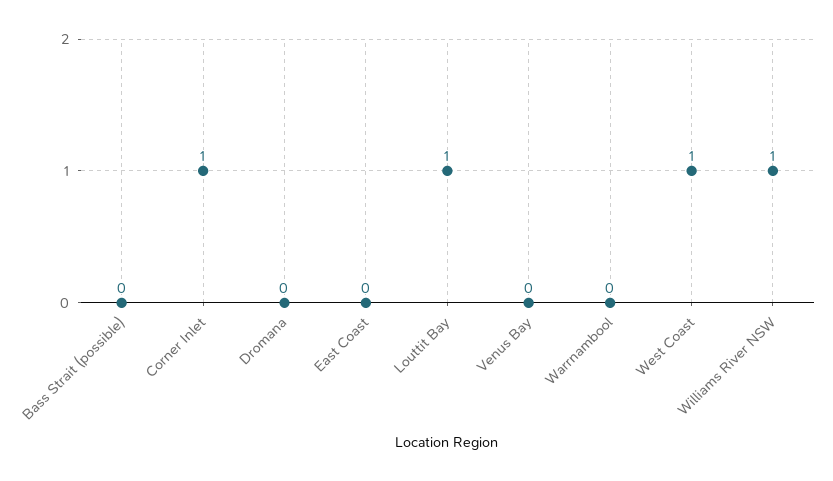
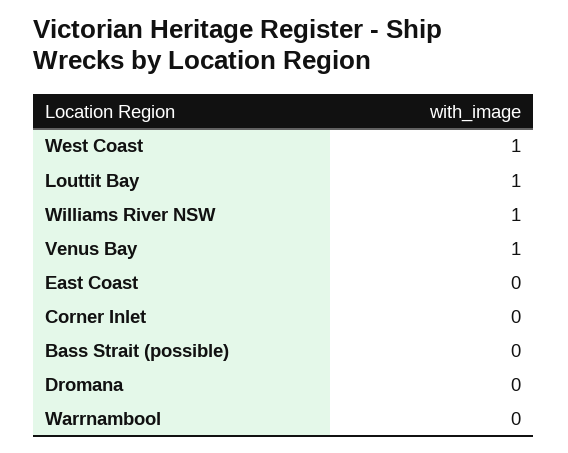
Corner Inlet: 1 -> 0
Venus Bay: 0 -> 1

